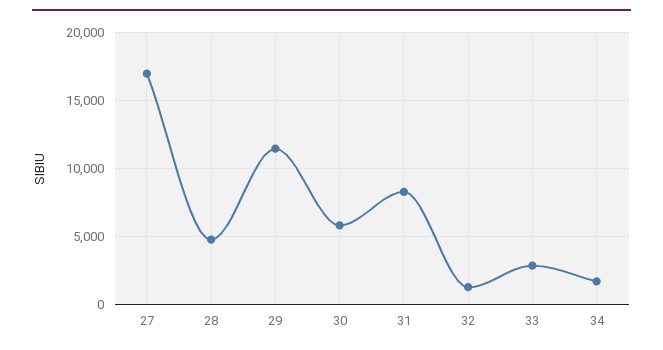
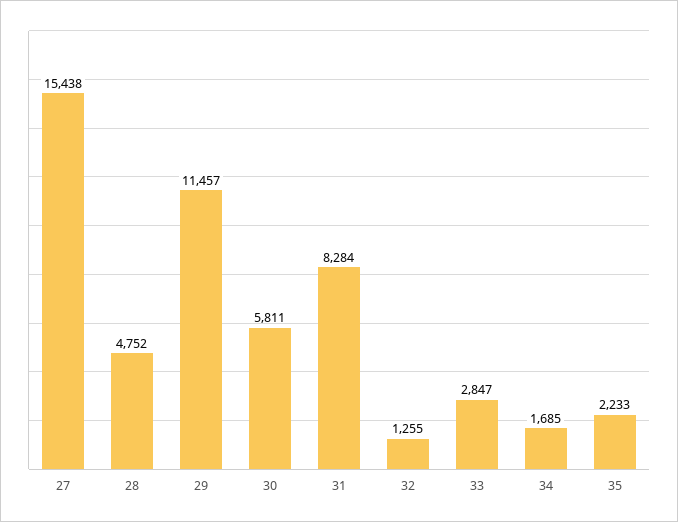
27: 17000 -> 15438
35: none -> 2233

